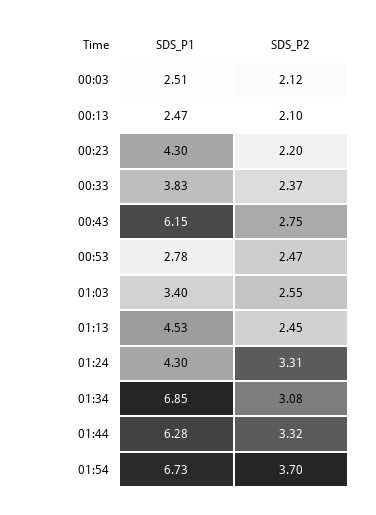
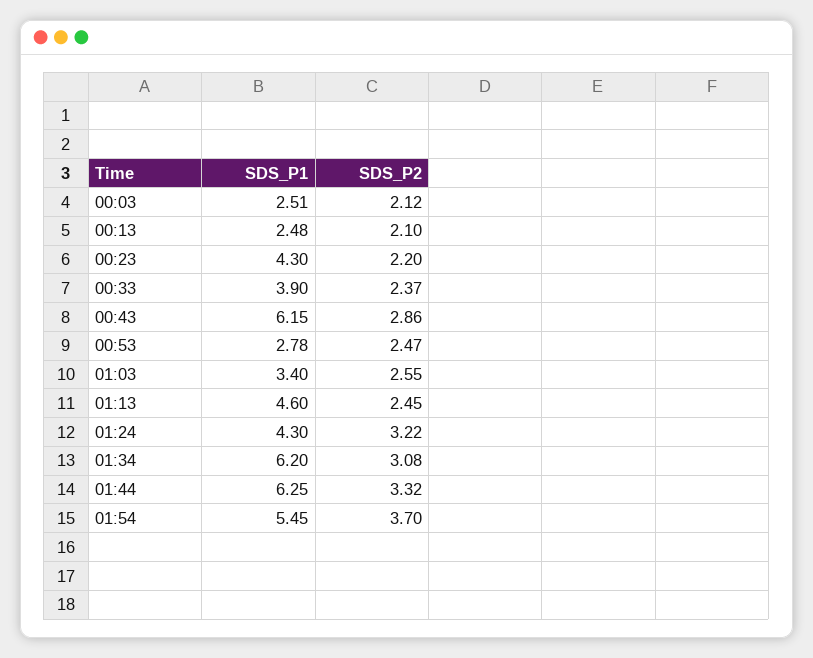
SDS_P1, 00:13: 2.47 -> 2.48
SDS_P1, 00:33: 3.83 -> 3.9
SDS_P2, 00:43: 2.75 -> 2.86
SDS_P1, 01:13: 4.53 -> 4.6
SDS_P2, 01:24: 3.31 -> 3.22
SDS_P1, 01:34: 6.85 -> 6.2
SDS_P1, 01:44: 6.28 -> 6.25
SDS_P1, 01:54: 6.73 -> 5.45

